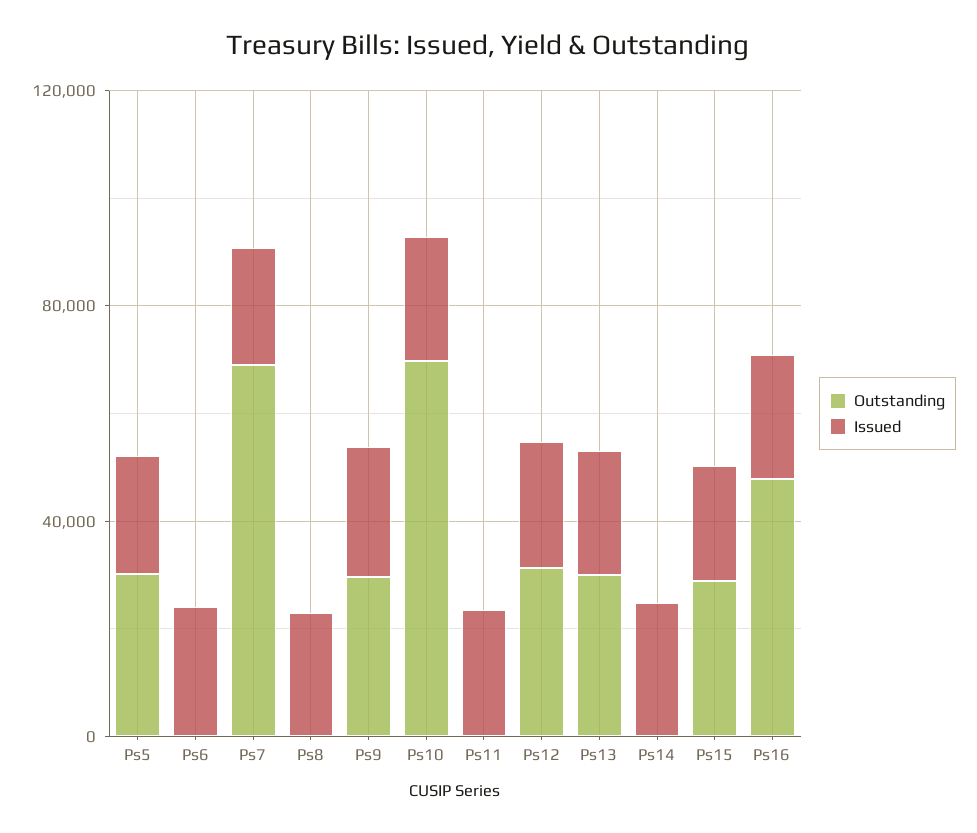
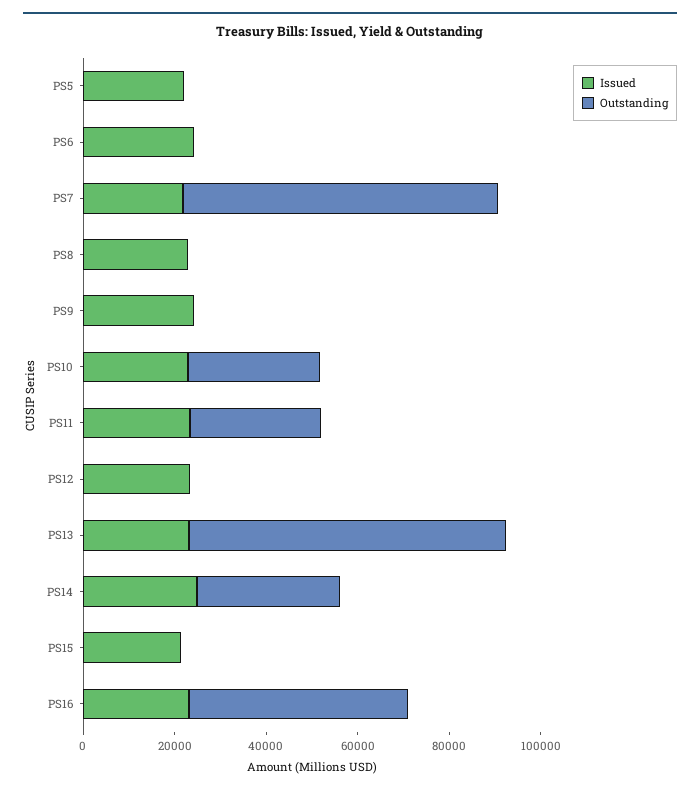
Outstanding, Ps5: 30000 -> 0
Outstanding, Ps9: 30000 -> 0
Outstanding, Ps10: 70000 -> 30000
Outstanding, Ps11: 0 -> 30000
Outstanding, Ps12: 30000 -> 0
Outstanding, Ps13: 30000 -> 70000
Outstanding, Ps14: 0 -> 30000
Outstanding, Ps15: 30000 -> 0

